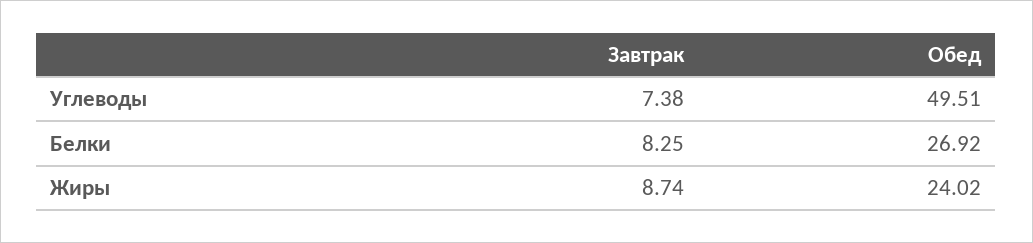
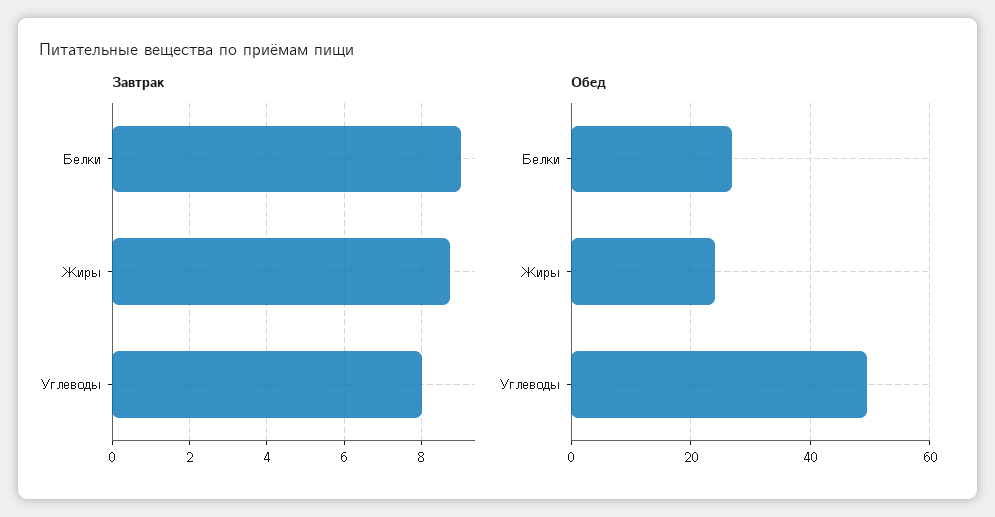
Завтрак, Углеводы: 7.38 -> 8
Завтрак, Белки: 8.25 -> 9

